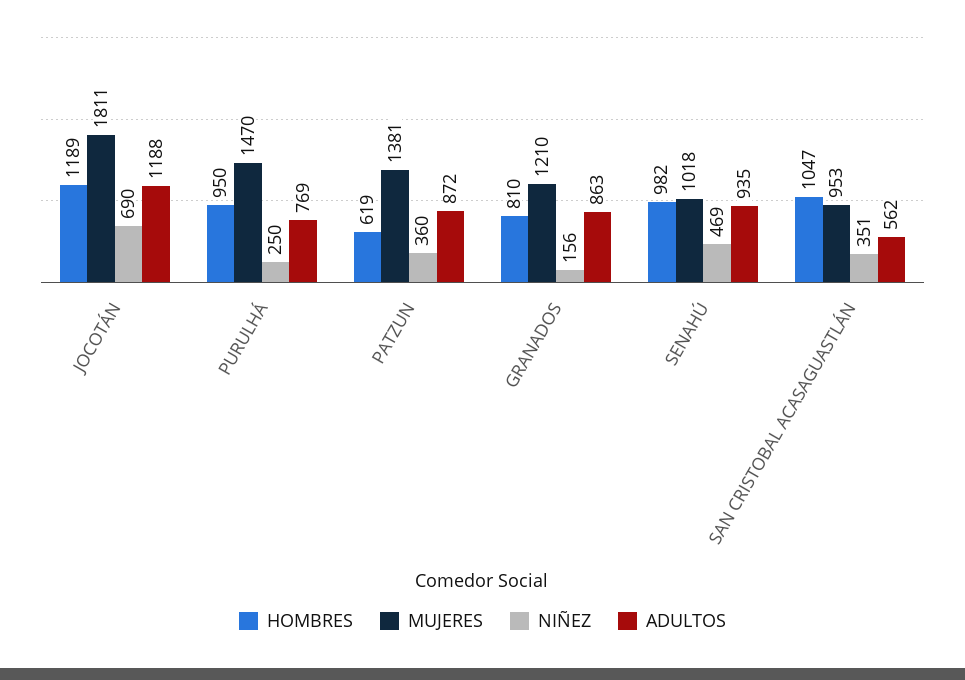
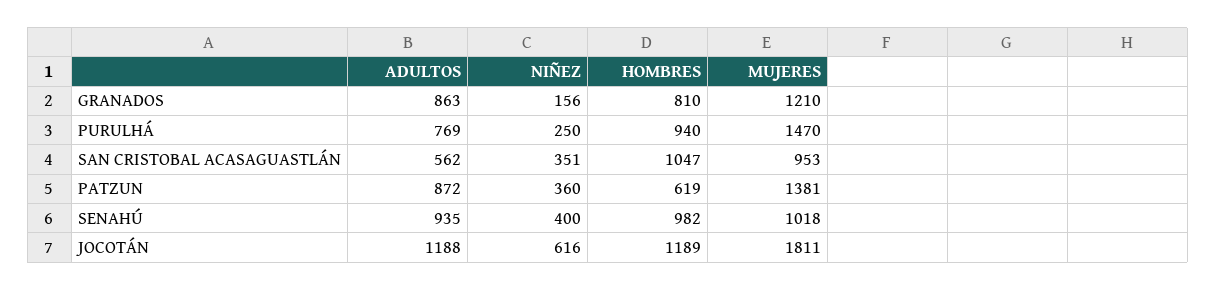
NIÑEZ, JOCOTÁN: 690 -> 616
HOMBRES, PURULHÁ: 950 -> 940
NIÑEZ, SENAHÚ: 469 -> 400

